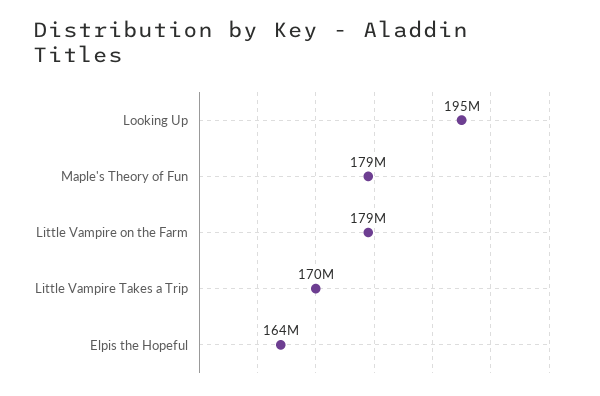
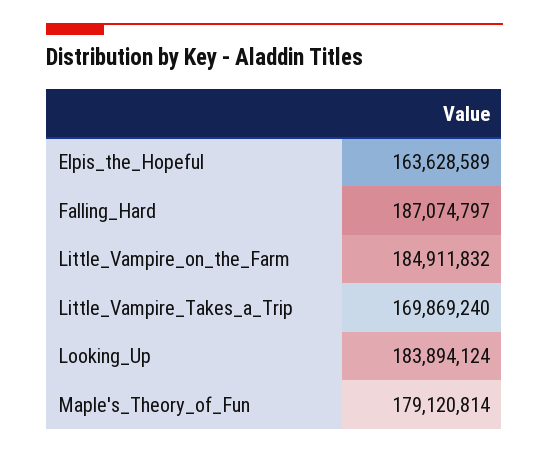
Looking Up: 195000000 -> 183894124
Little Vampire on the Farm: 179000000 -> 184911832
Falling_Hard: none -> 187074797

